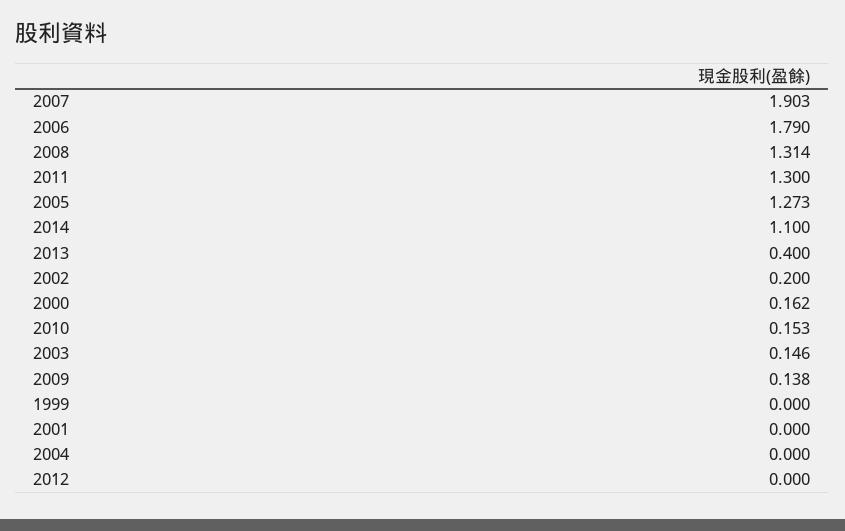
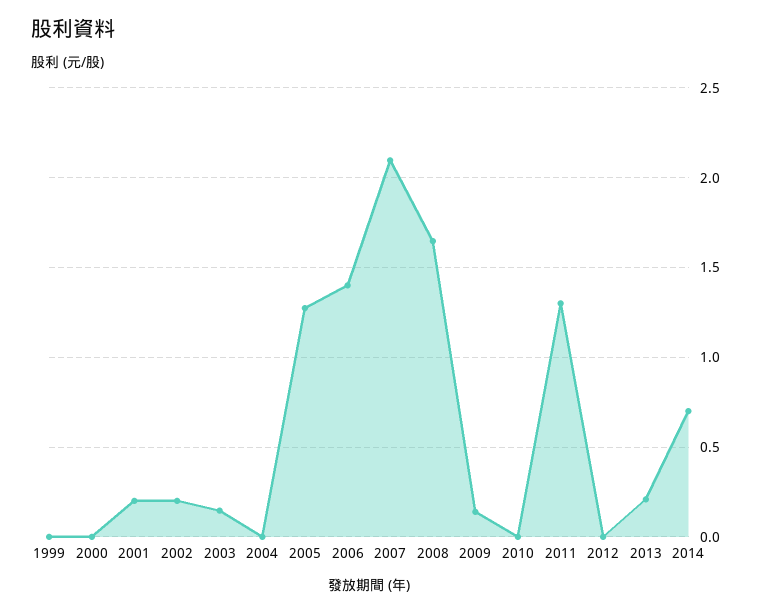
2007: 1.903 -> 2.1
2006: 1.79 -> 1.4
2008: 1.314 -> 1.65
2014: 1.1 -> 0.7
2013: 0.4 -> 0.2
2000: 0.162 -> 0
2010: 0.153 -> 0
2001: 0 -> 0.2

